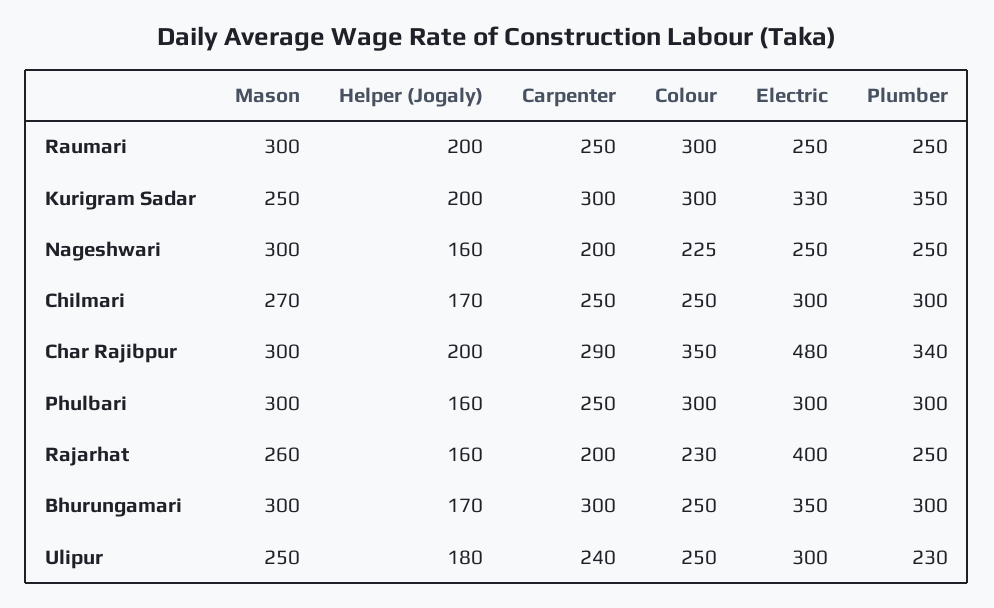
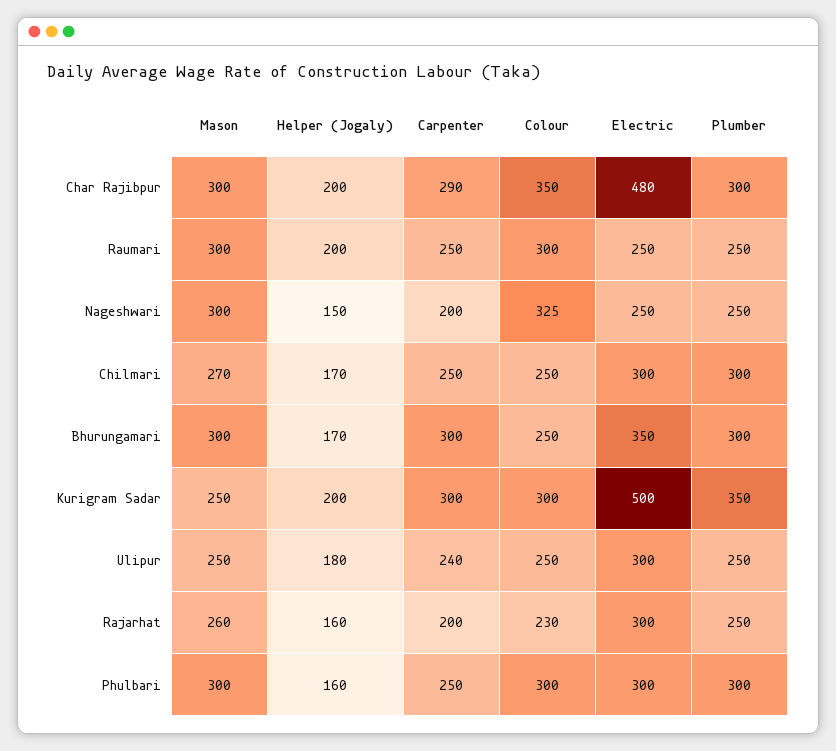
Electric, Kurigram Sadar: 330 -> 500
Helper (Jogaly), Nageshwari: 160 -> 150
Colour, Nageshwari: 225 -> 325
Plumber, Char Rajibpur: 340 -> 300
Electric, Rajarhat: 400 -> 300
Plumber, Ulipur: 230 -> 250

